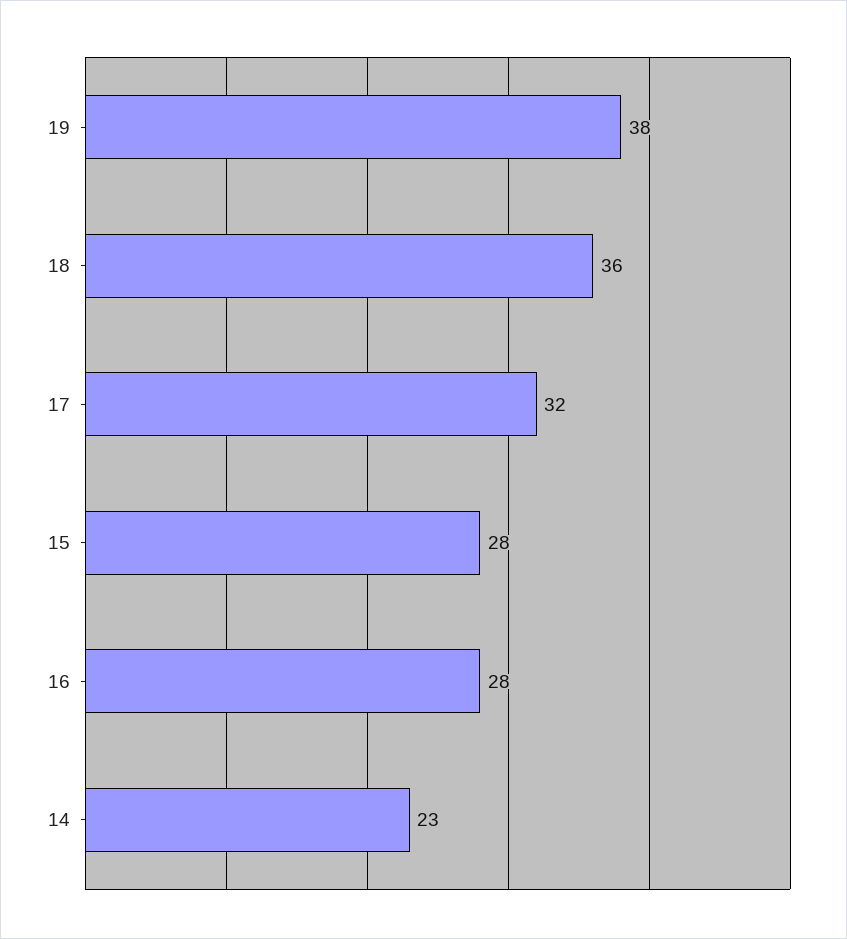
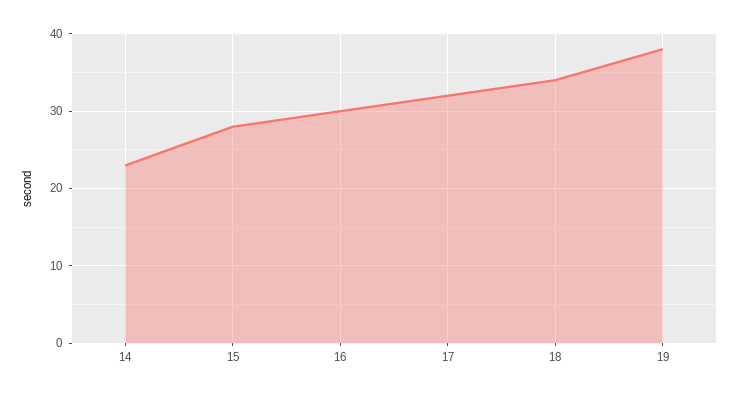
18: 36 -> 34
16: 28 -> 30

